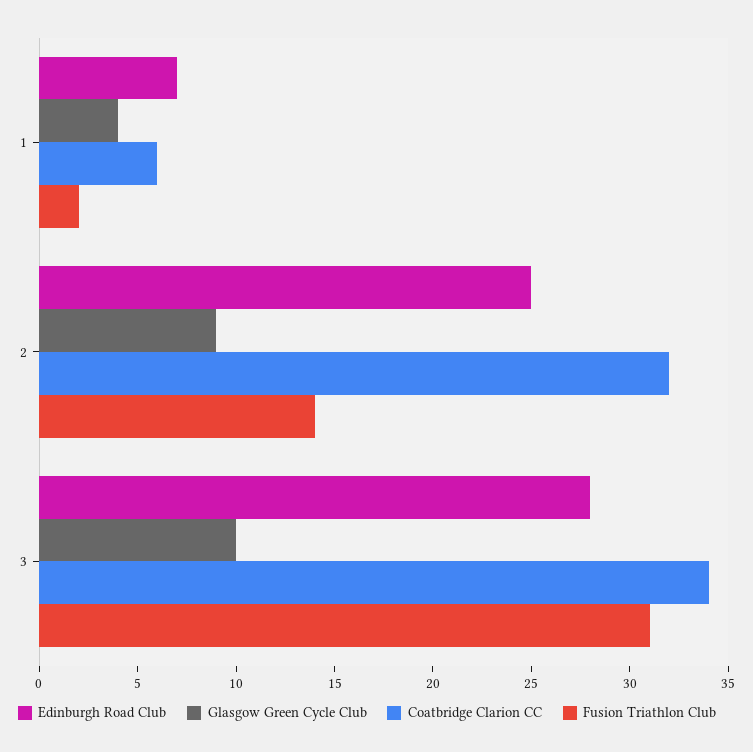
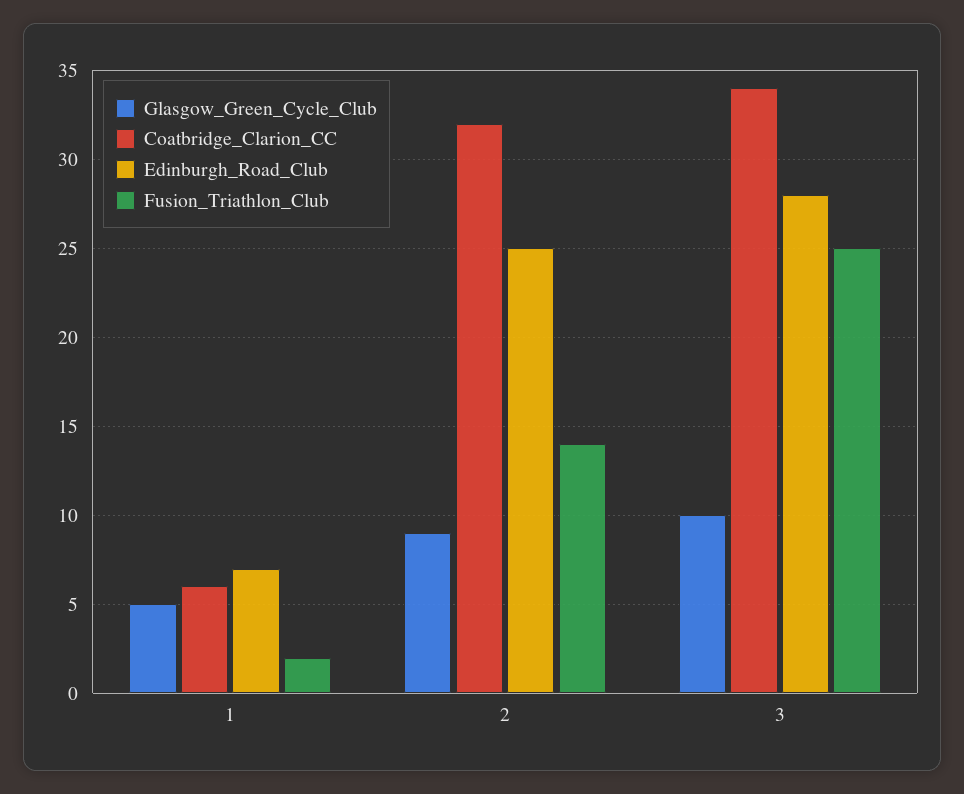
Glasgow Green Cycle Club, 1: 4 -> 5
Fusion Triathlon Club, 3: 31 -> 25

